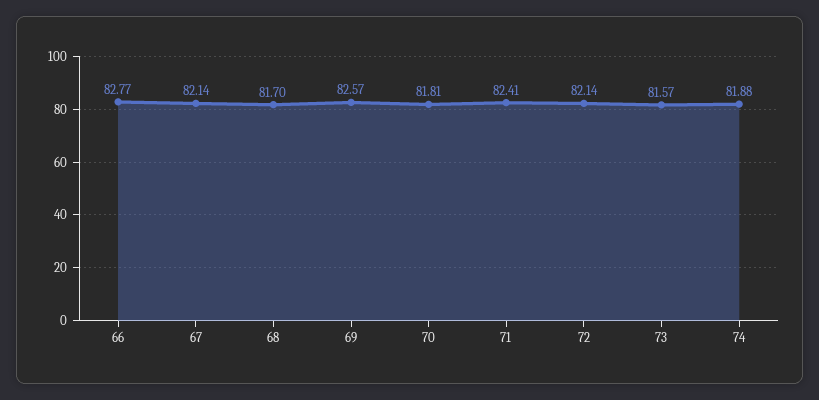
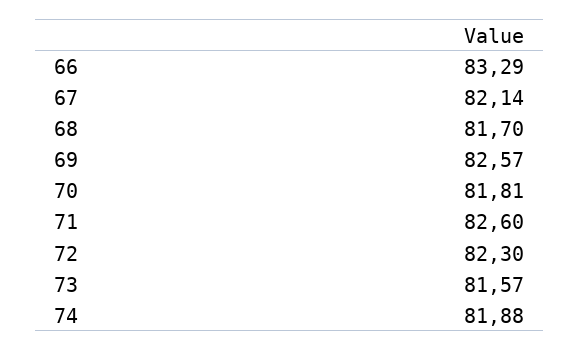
66: 82.77 -> 83.29
71: 82.41 -> 82.6
72: 82.14 -> 82.3

